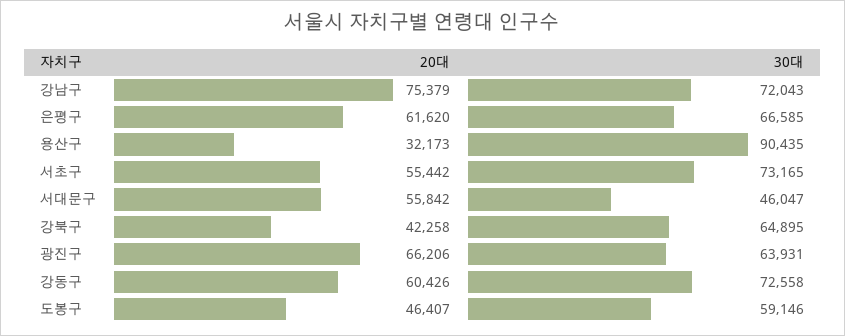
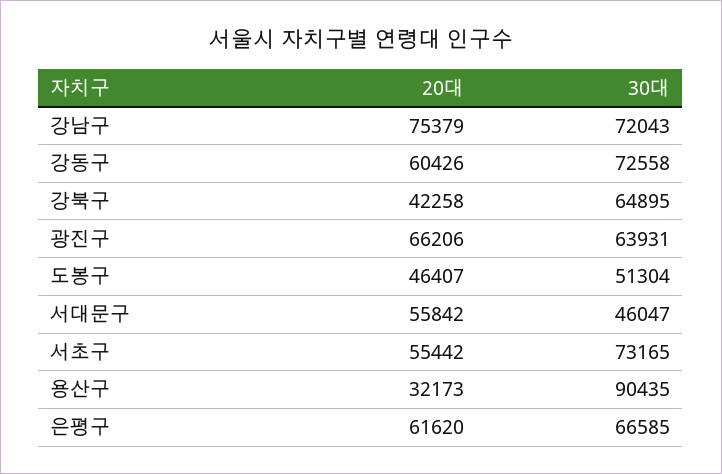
30대, 도봉구: 59146 -> 51304

